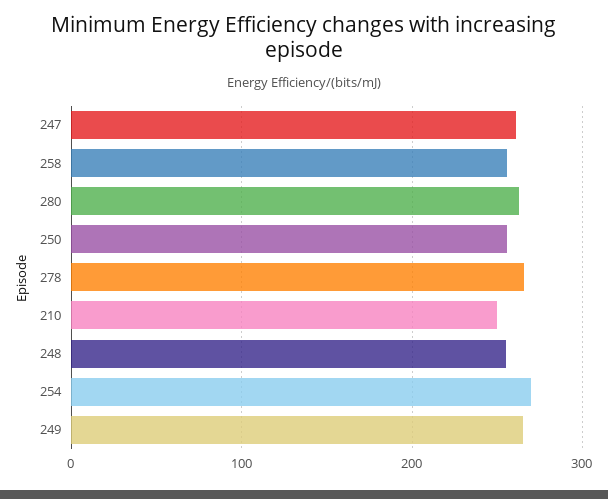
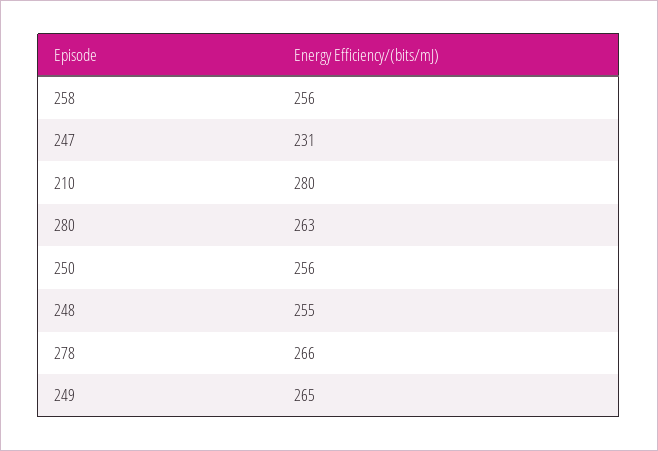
247: 260 -> 231
210: 250 -> 280
254: 270 -> none

